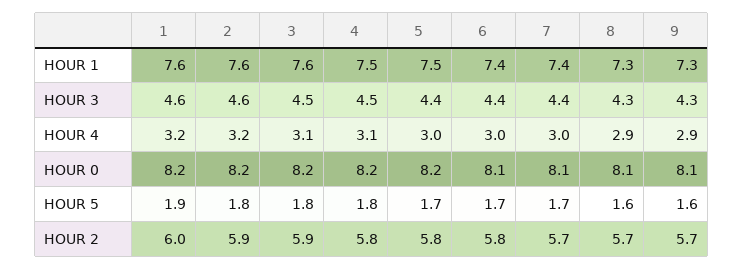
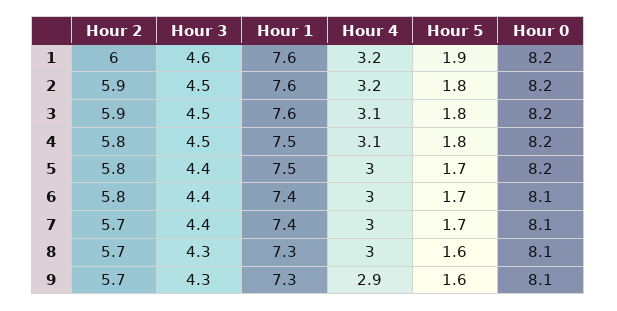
2, HOUR 3: 4.6 -> 4.5
8, HOUR 4: 2.9 -> 3

